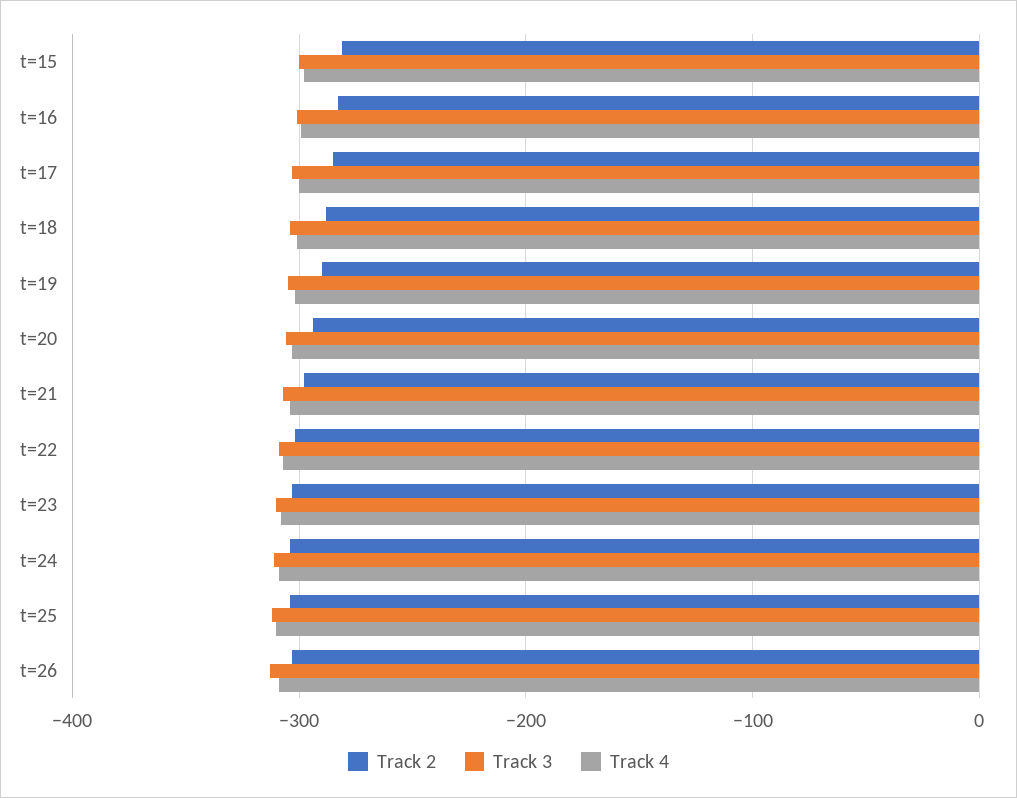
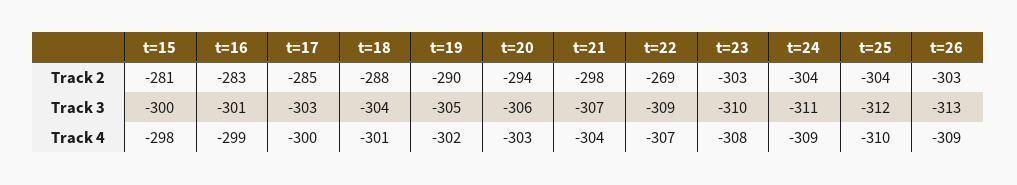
Track 2, t=22: -300 -> -269

